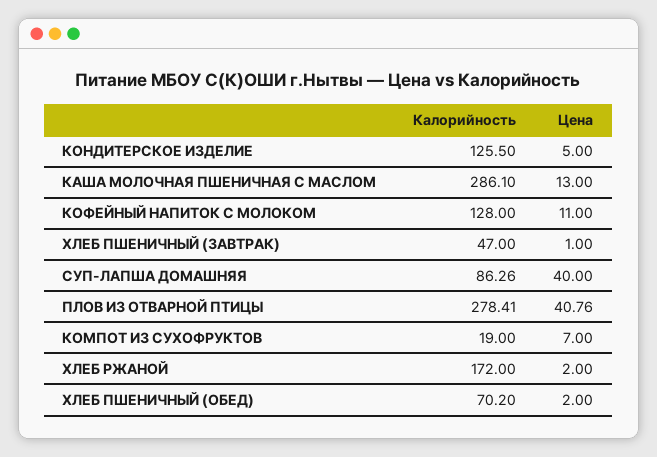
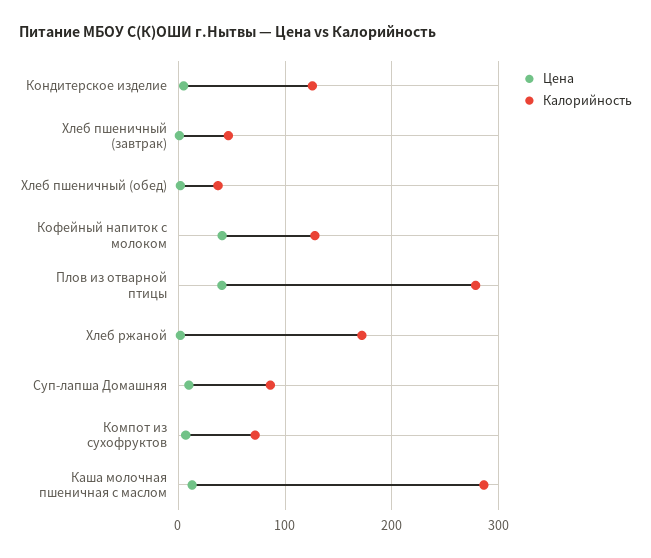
Цена, КОФЕЙНЫЙ НАПИТОК С МОЛОКОМ: 11 -> 40
Цена, СУП-ЛАПША ДОМАШНЯЯ: 40 -> 10
Калорийность, КОМПОТ ИЗ СУХОФРУКТОВ: 19 -> 70
Калорийность, ХЛЕБ ПШЕНИЧНЫЙ (ОБЕД): 70.2 -> 40

